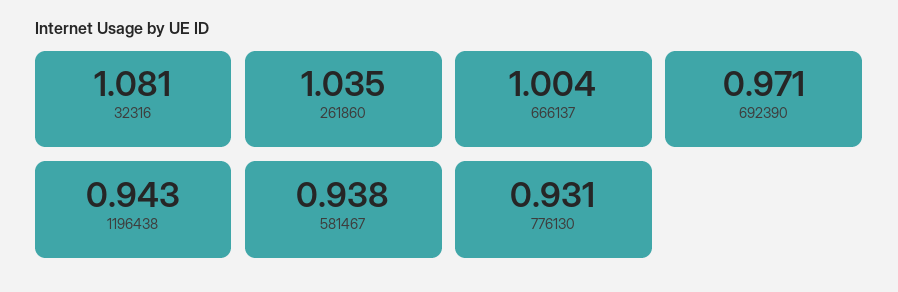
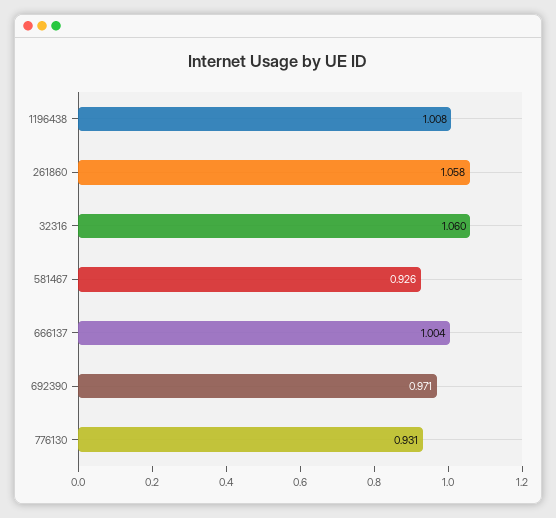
32316: 1.081 -> 1.06
261860: 1.035 -> 1.058
1196438: 0.943 -> 1.008
581467: 0.938 -> 0.926

